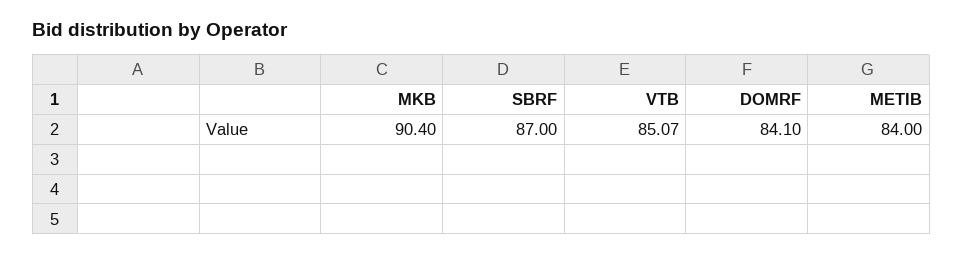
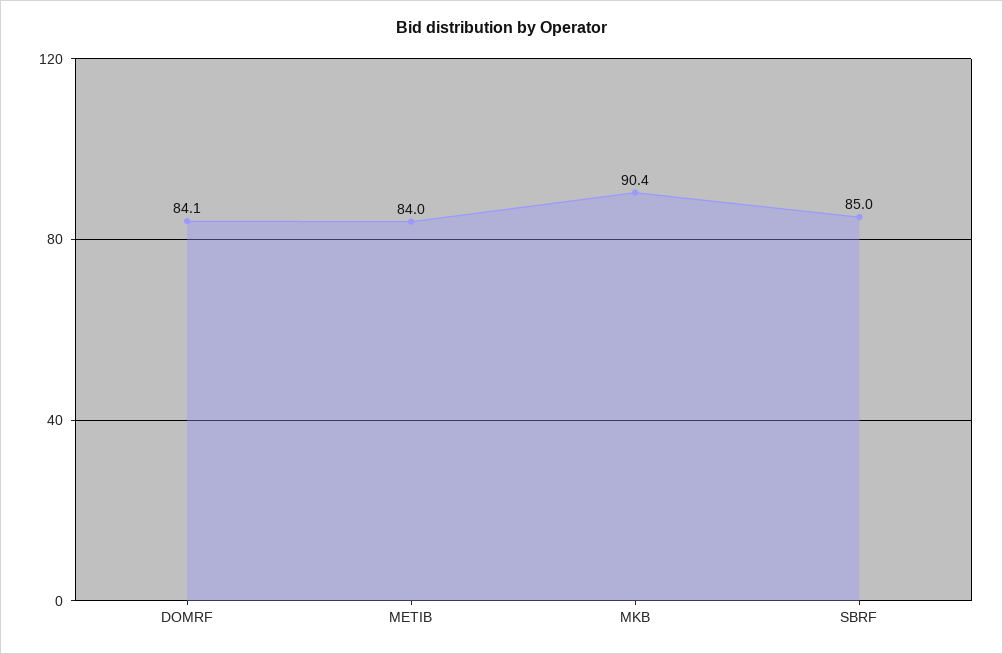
SBRF: 87 -> 85
VTB: 85.07 -> none

